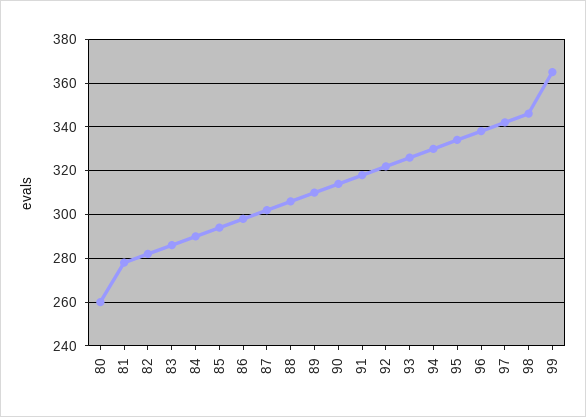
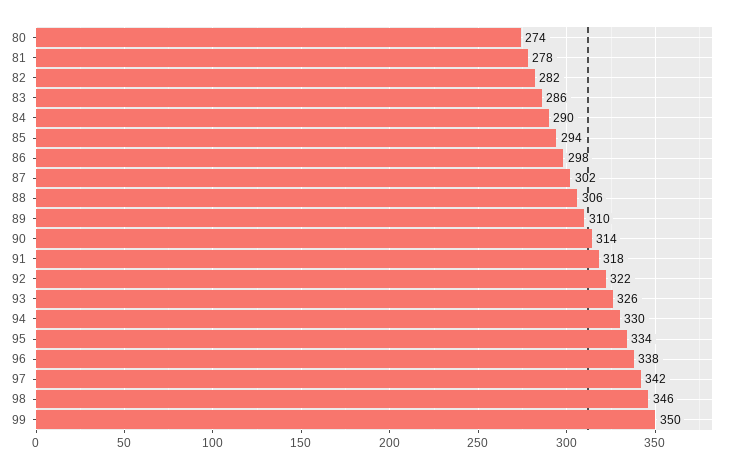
80: 260 -> 274
99: 365 -> 350

